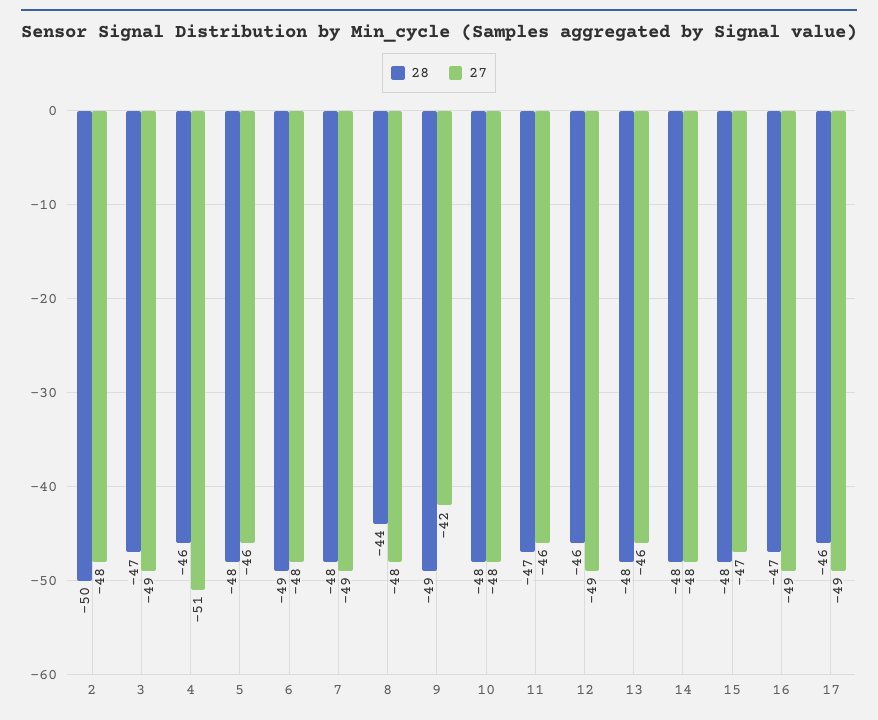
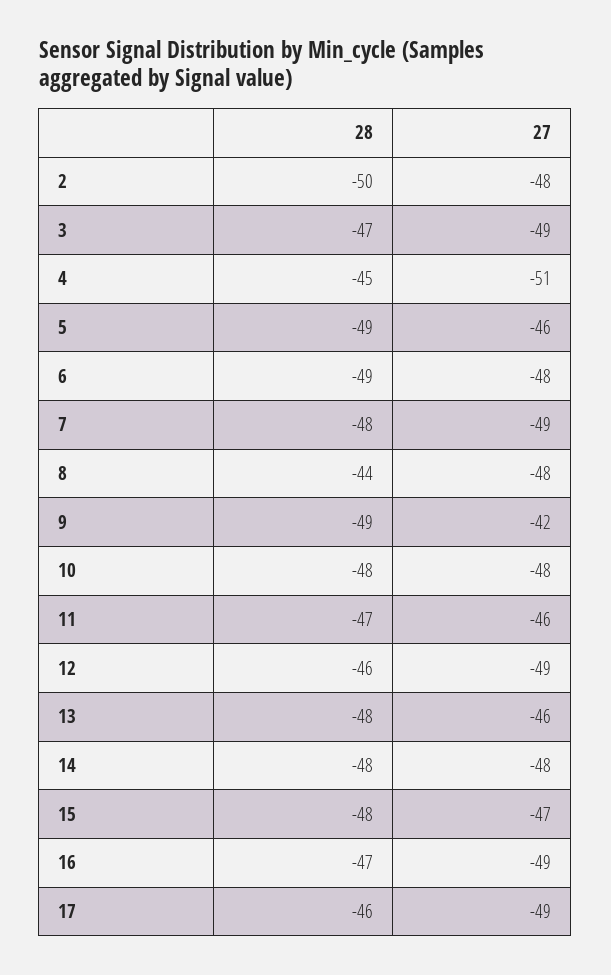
28, 4: -46 -> -45
28, 5: -48 -> -49

